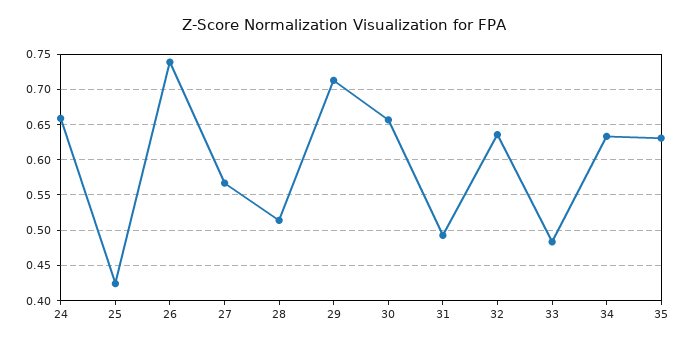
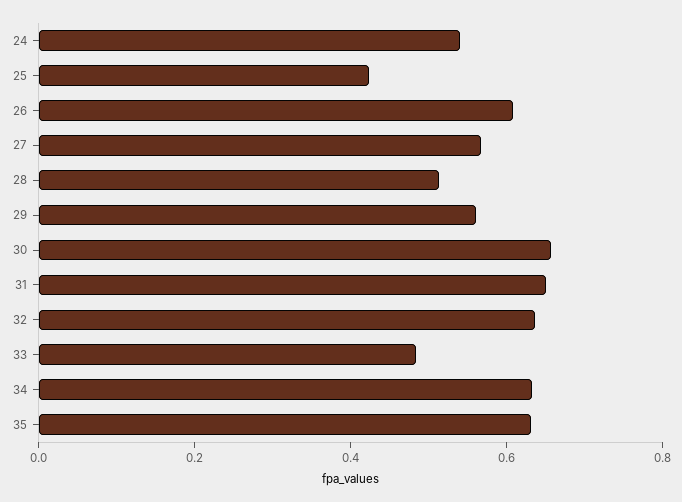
24: 0.66 -> 0.55
26: 0.74 -> 0.6
29: 0.71 -> 0.55
31: 0.49 -> 0.65

